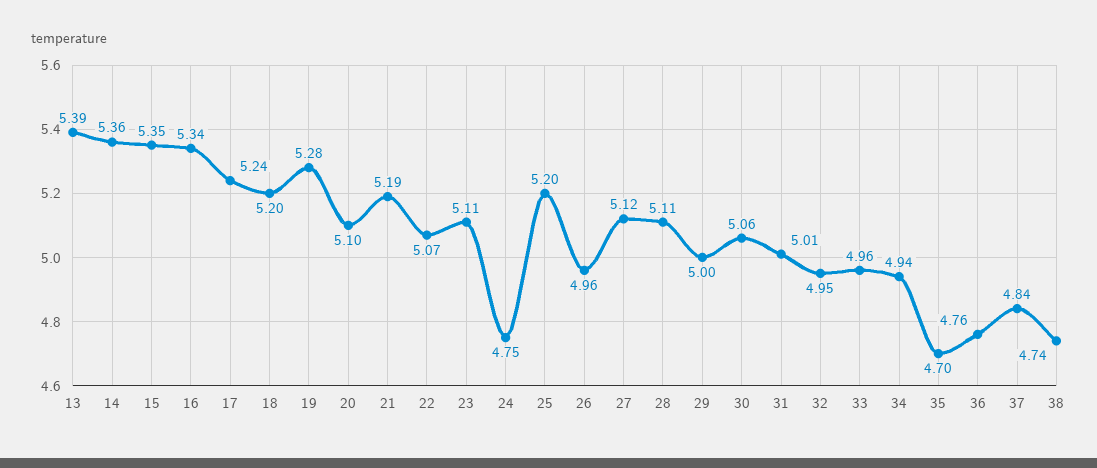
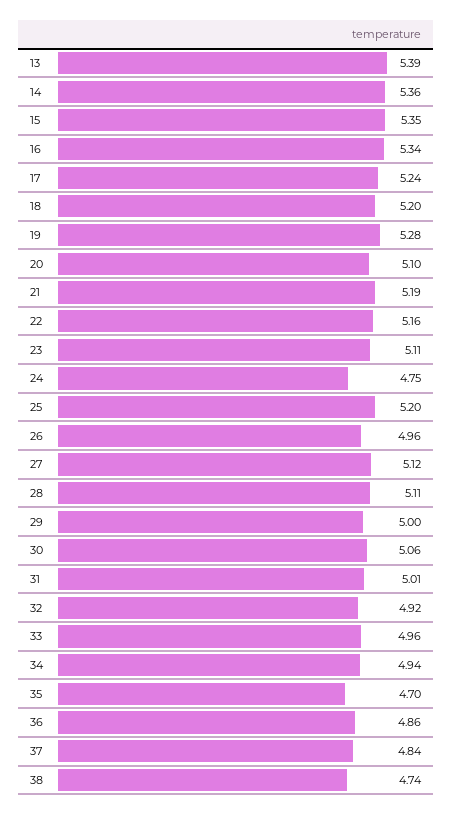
22: 5.07 -> 5.16
32: 4.95 -> 4.92
36: 4.76 -> 4.86

